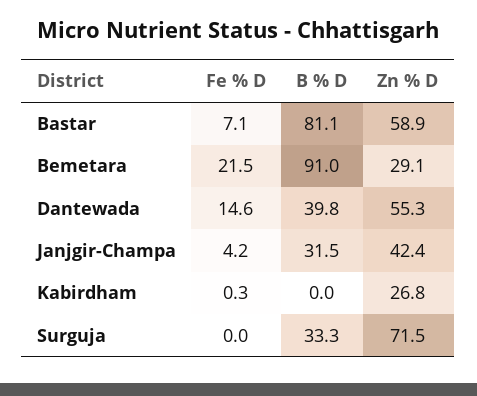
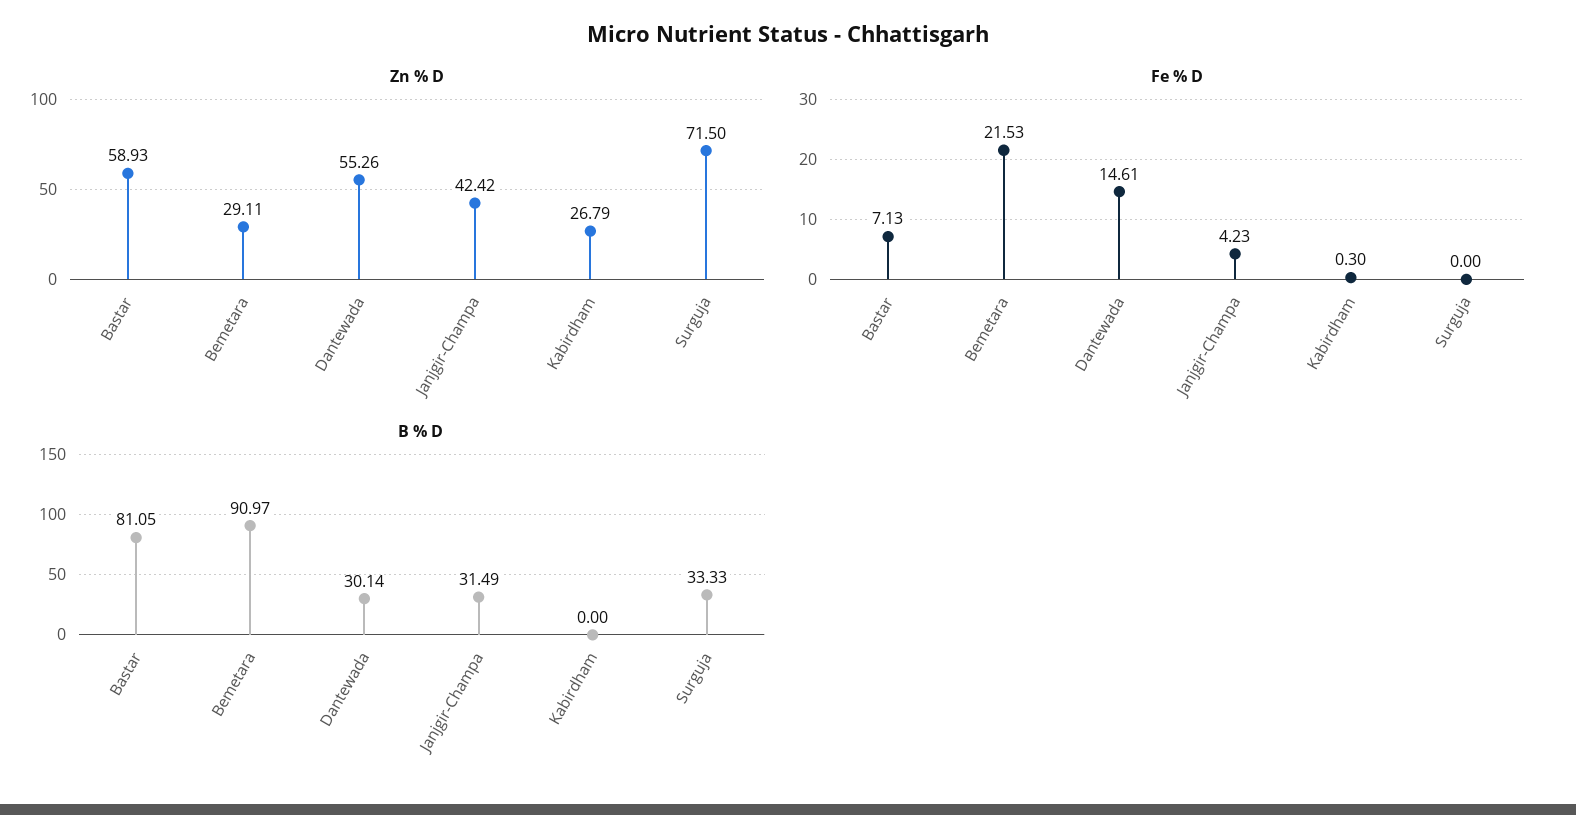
B % D, Dantewada: 39.8 -> 30.14

